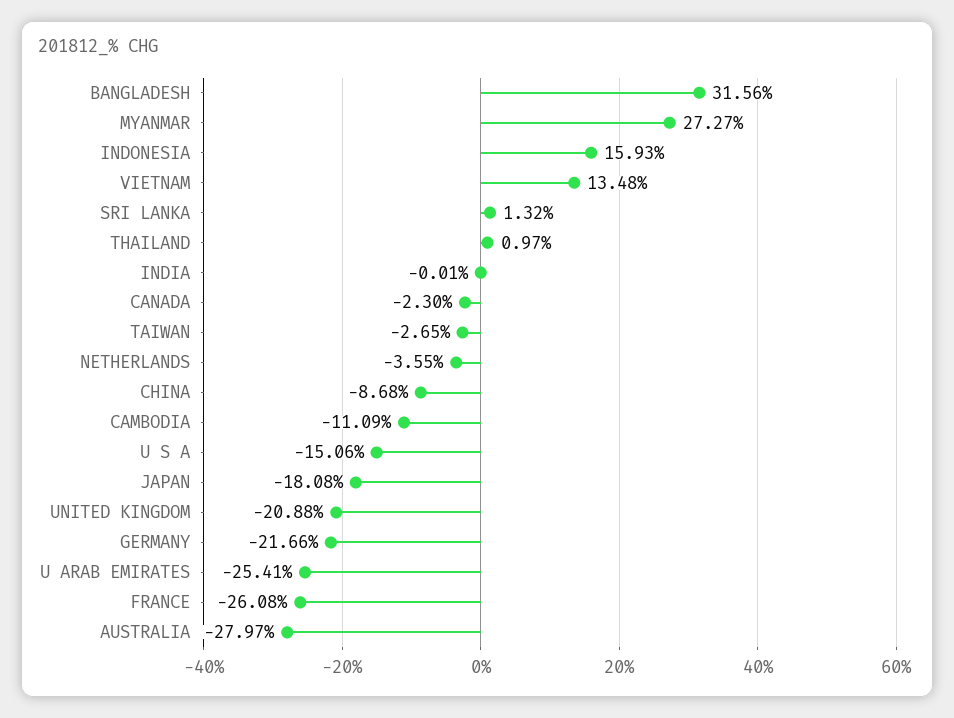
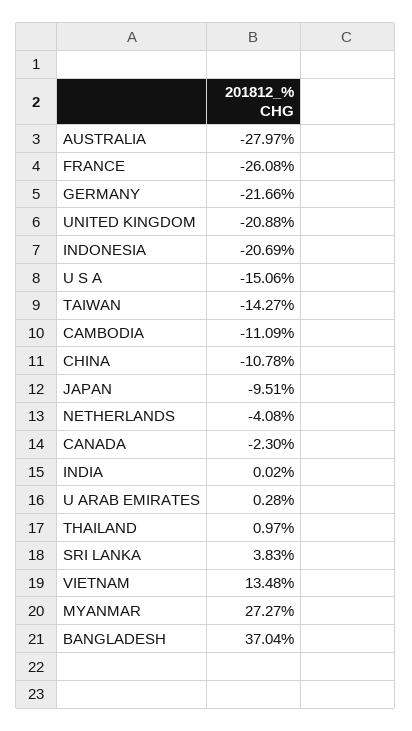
BANGLADESH: 31.56 -> 37.04
INDONESIA: 15.93 -> -20.69
SRI LANKA: 1.32 -> 3.83
INDIA: -0.01 -> 0.02
TAIWAN: -2.65 -> -14.27
NETHERLANDS: -3.55 -> -4.08
CHINA: -8.68 -> -10.78
JAPAN: -18.08 -> -9.51
U ARAB EMIRATES: -25.41 -> 0.28

